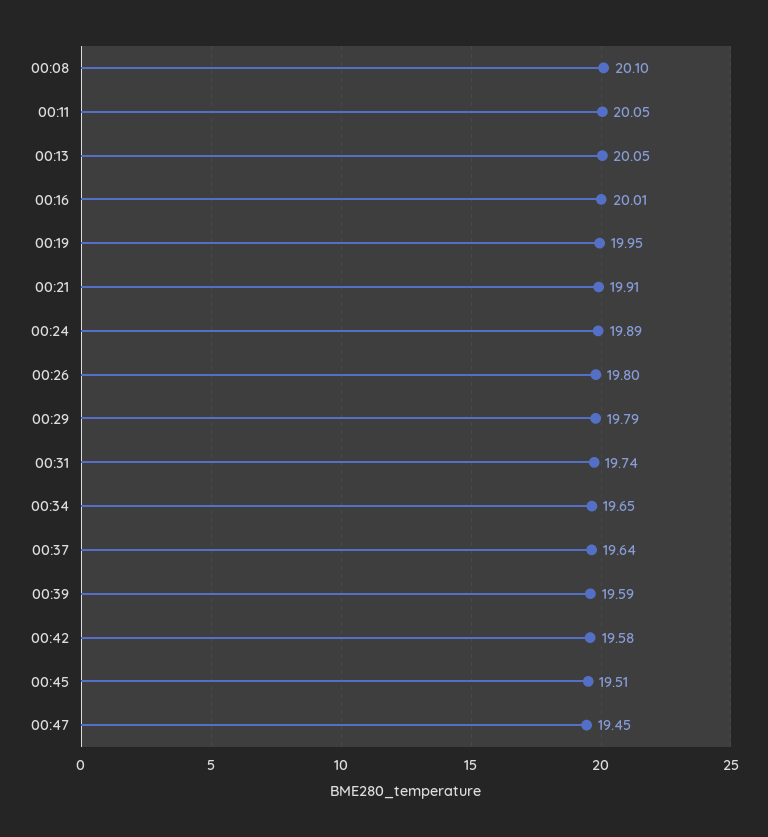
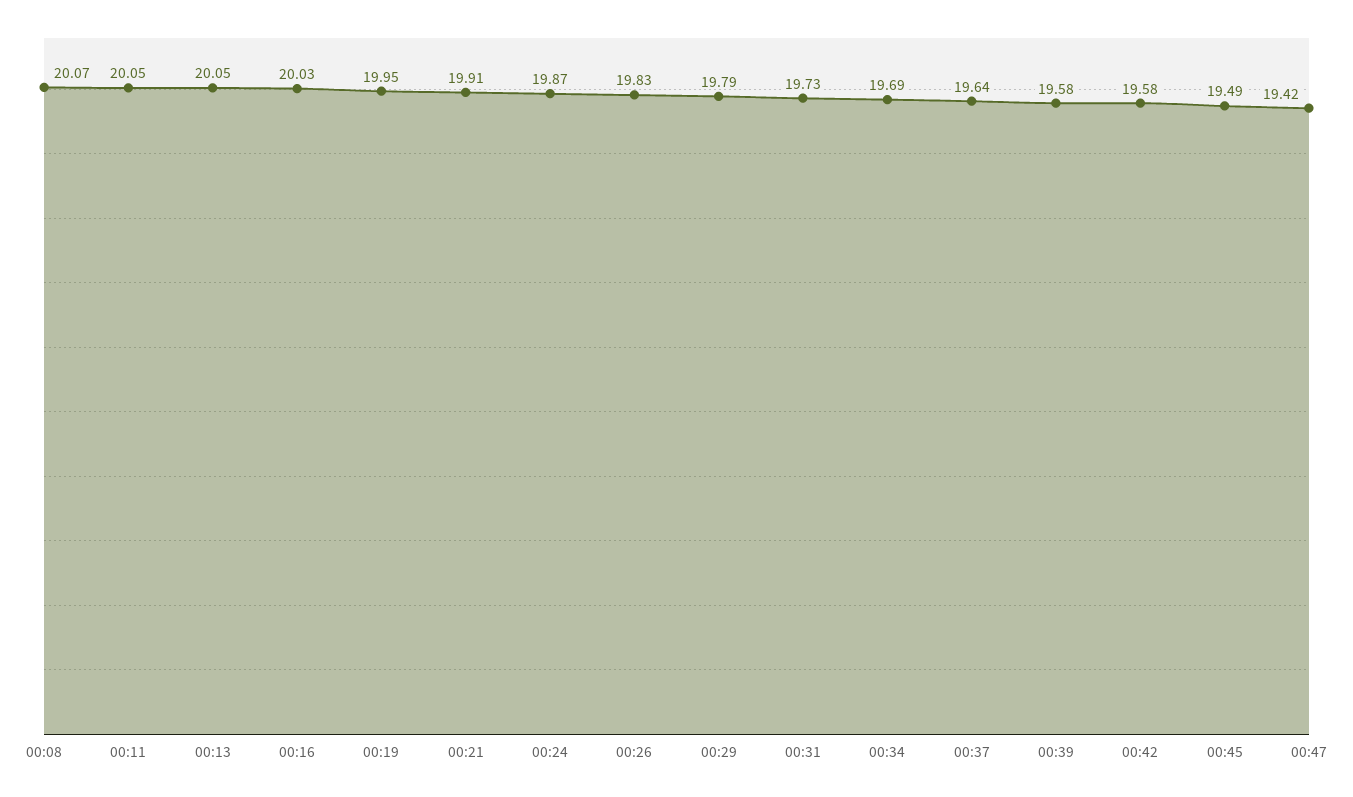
00:08: 20.1 -> 20.07
00:16: 20.01 -> 20.03
00:24: 19.89 -> 19.87
00:26: 19.8 -> 19.83
00:31: 19.74 -> 19.73
00:34: 19.65 -> 19.69
00:39: 19.59 -> 19.58
00:45: 19.51 -> 19.49
00:47: 19.45 -> 19.42

